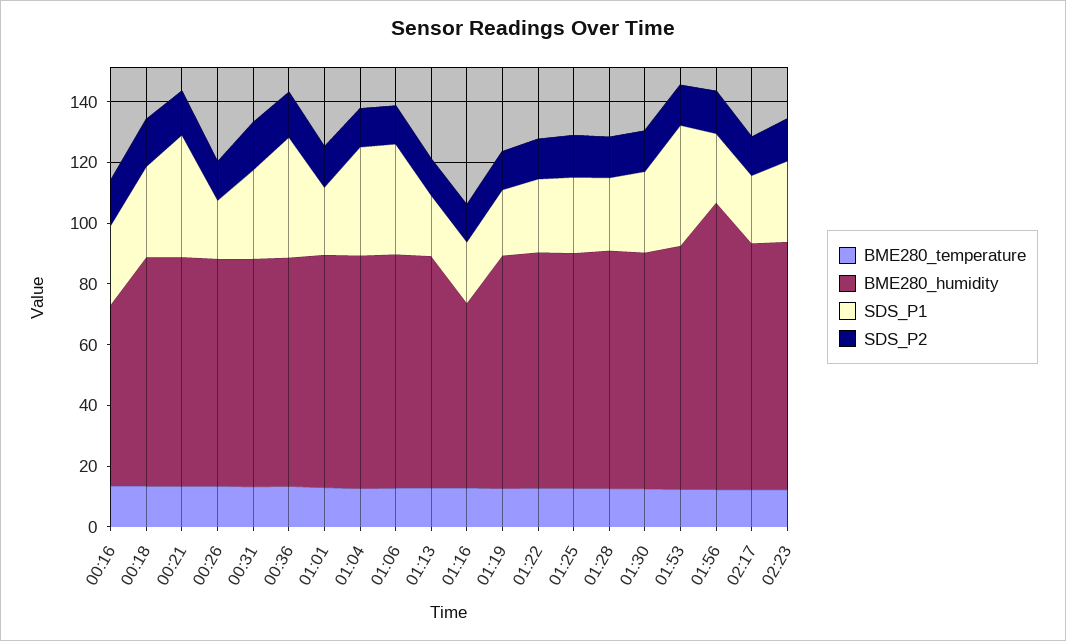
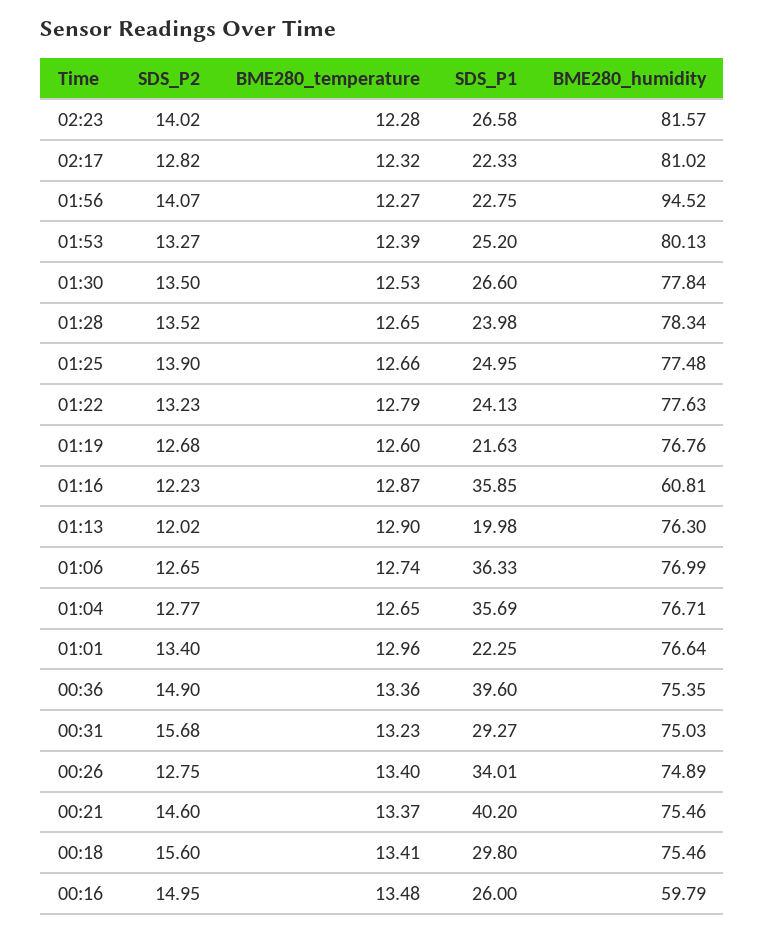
SDS_P1, 00:26: 20 -> 34.01
SDS_P1, 01:16: 20 -> 35.85
SDS_P1, 01:53: 40 -> 25.2

